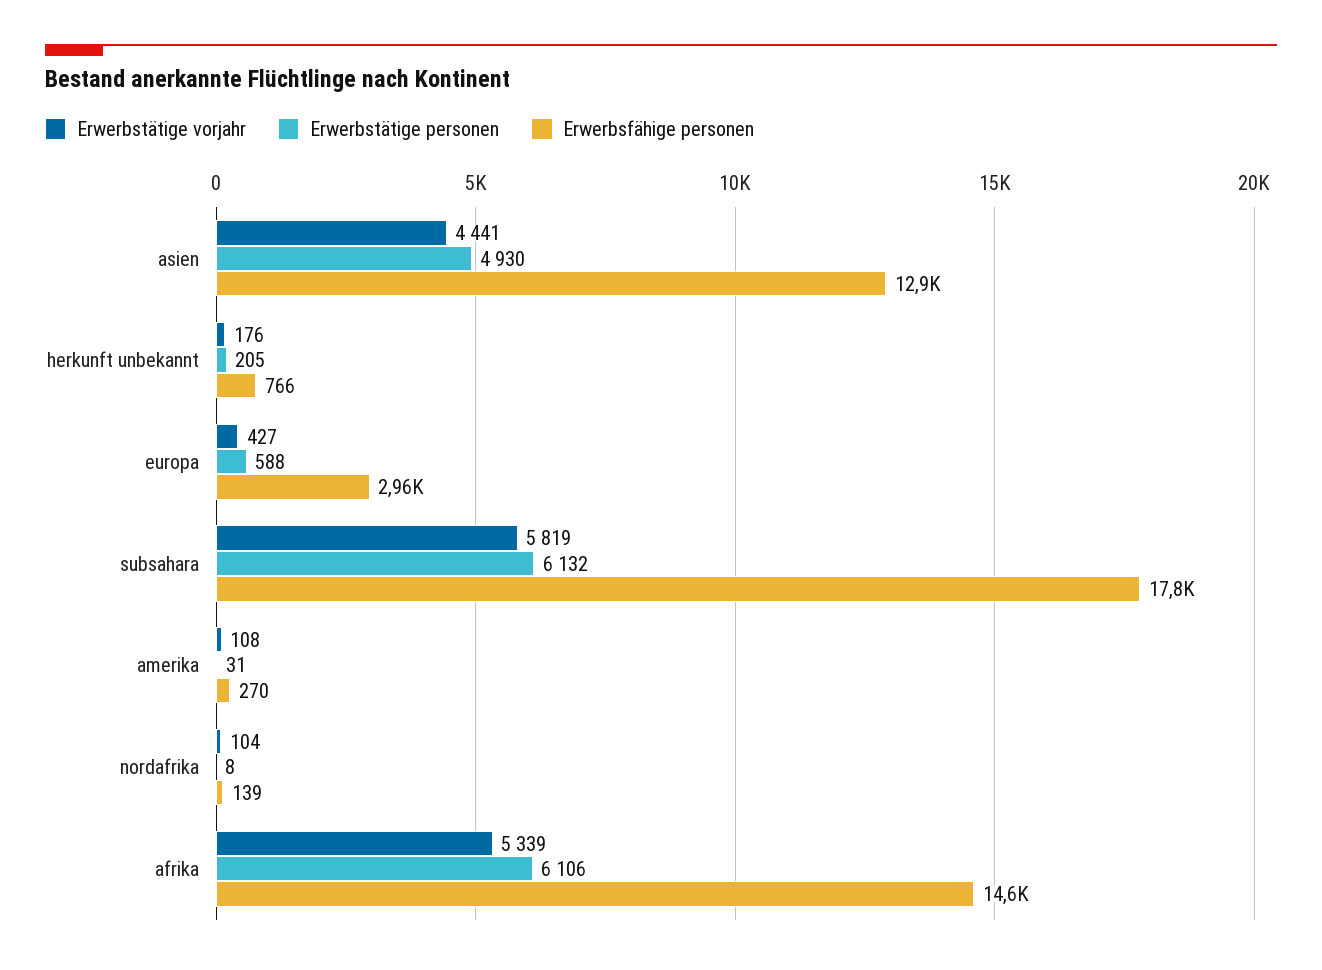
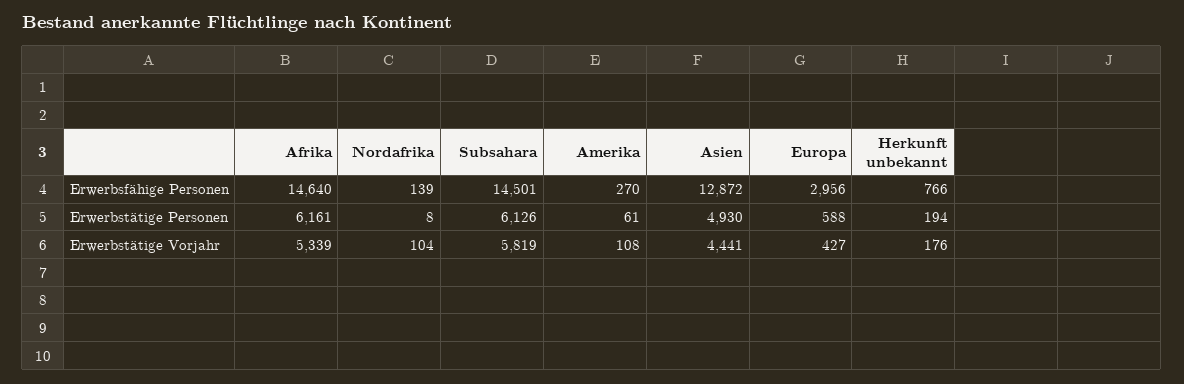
Erwerbstätige personen, herkunft unbekannt: 205 -> 194
Erwerbstätige personen, subsahara: 6132 -> 6126
Erwerbsfähige personen, subsahara: 17800 -> 14501
Erwerbstätige personen, amerika: 31 -> 61
Erwerbstätige personen, afrika: 6106 -> 6161

